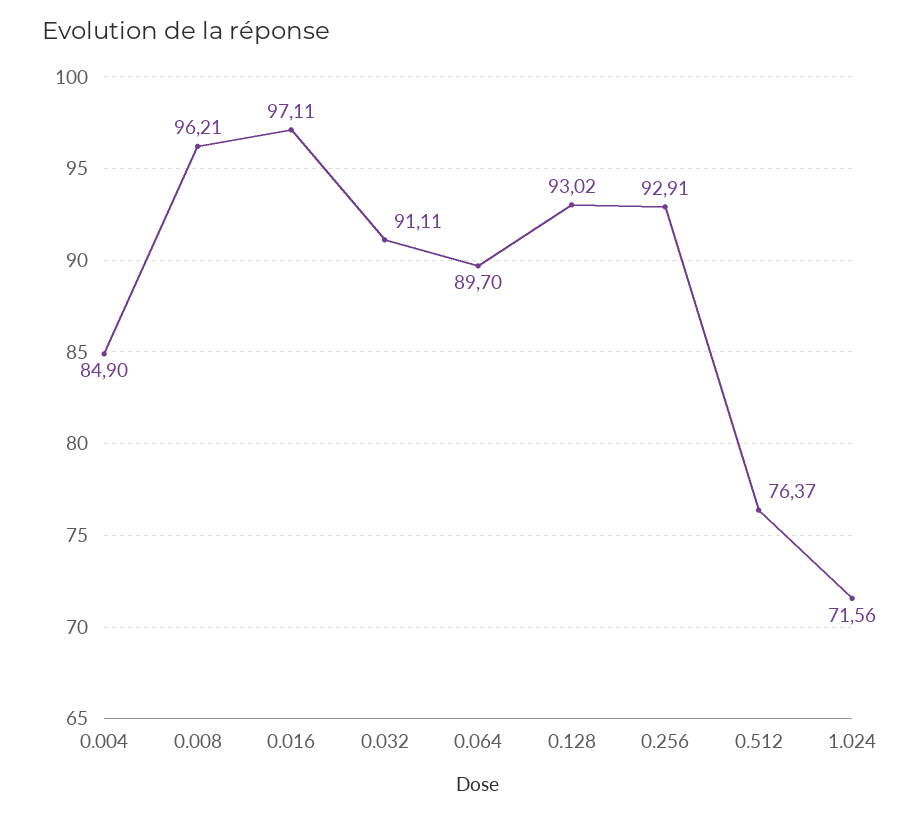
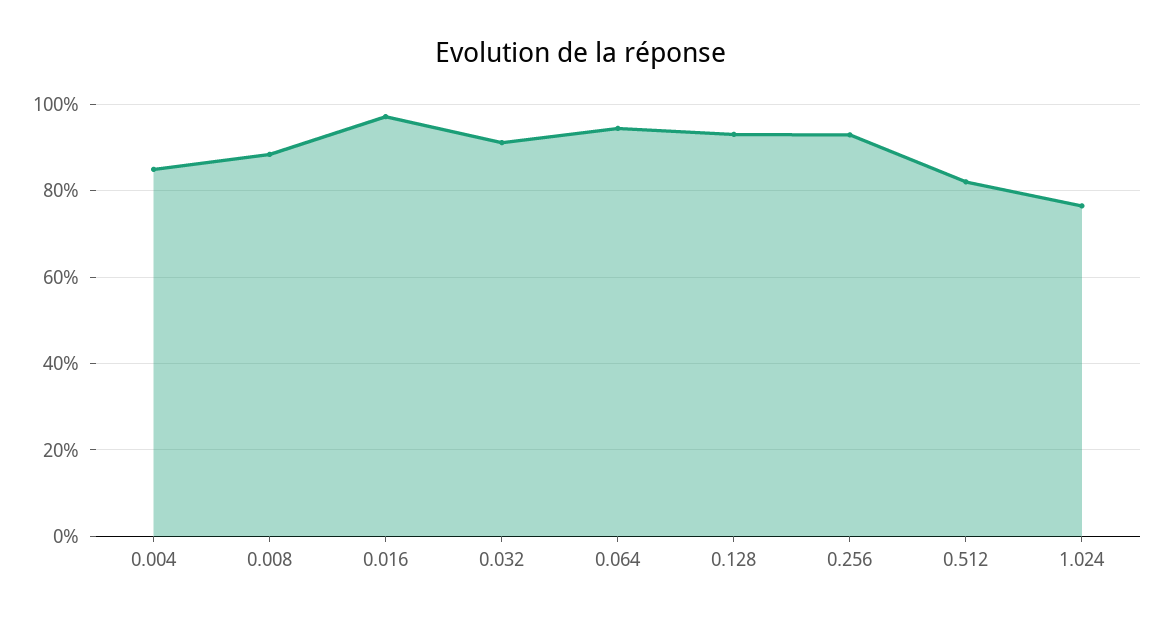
0.008: 96.21 -> 88
0.064: 89.7 -> 94
0.512: 76.37 -> 82
1.024: 71.56 -> 76

